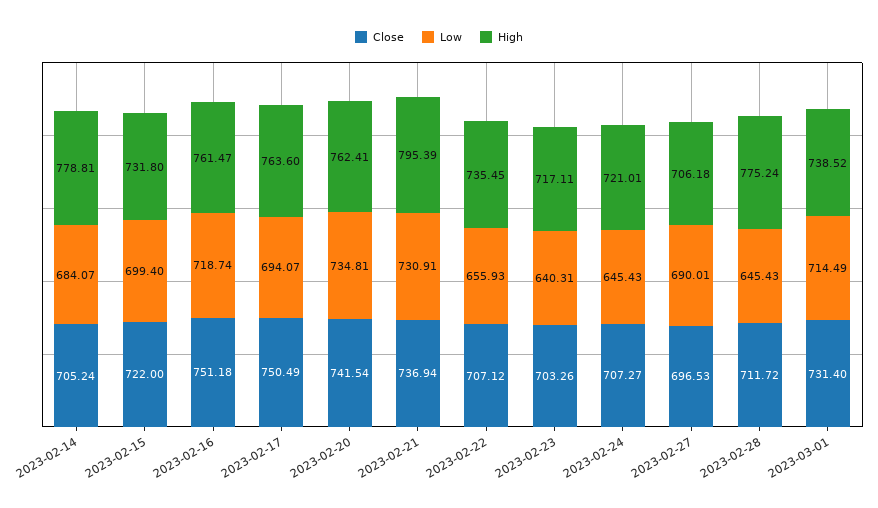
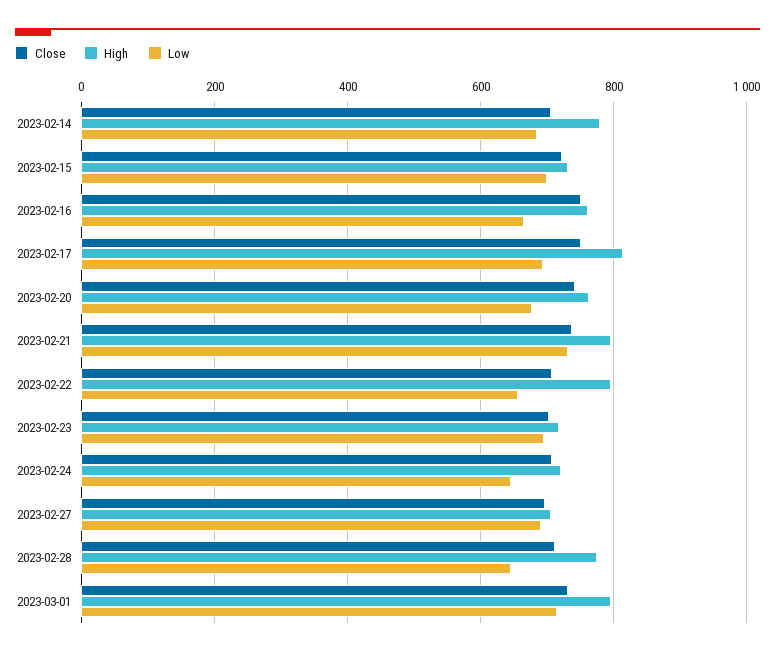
Low, 2023-02-16: 718.74 -> 660
High, 2023-02-17: 763.6 -> 820
Low, 2023-02-20: 734.81 -> 680
High, 2023-02-22: 735.45 -> 800
Low, 2023-02-23: 640.31 -> 700
High, 2023-03-01: 738.52 -> 800

